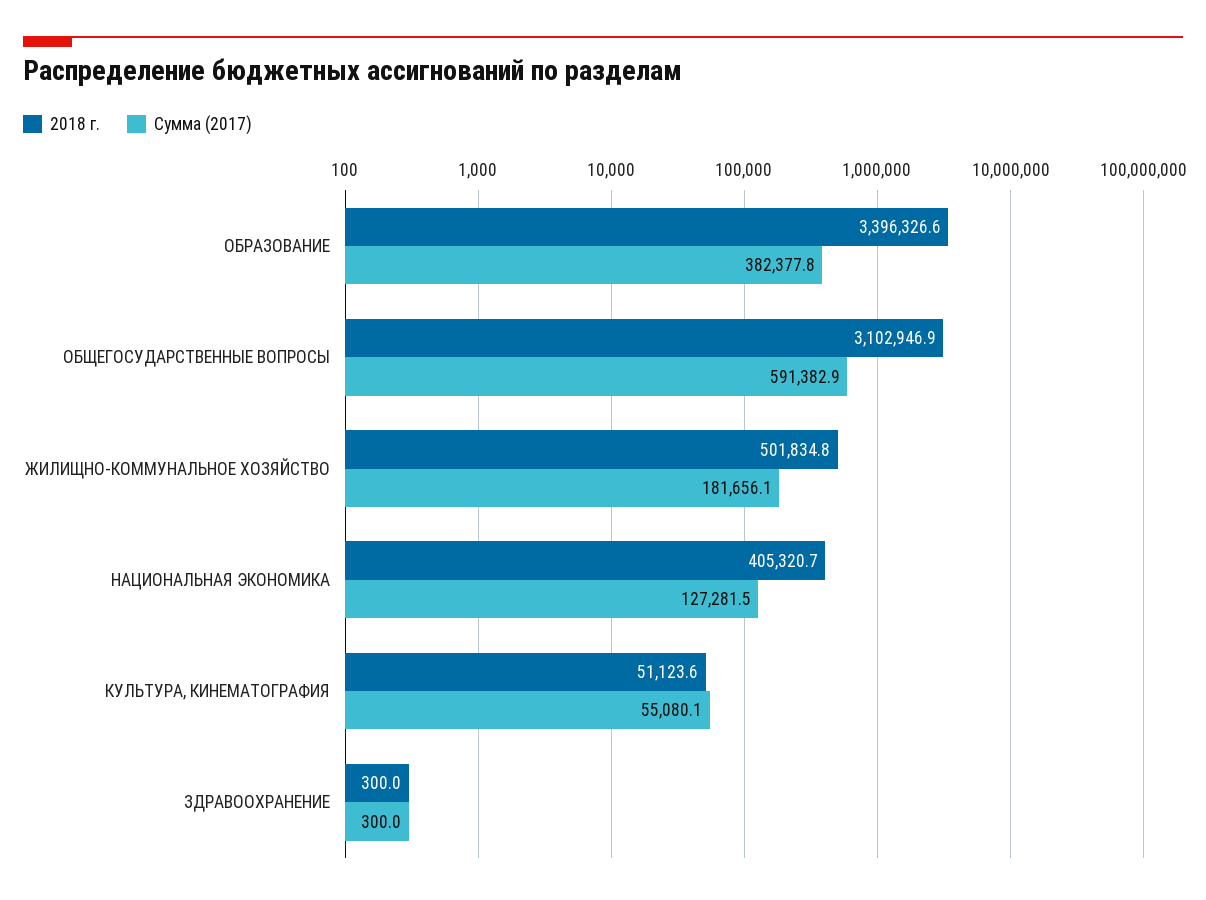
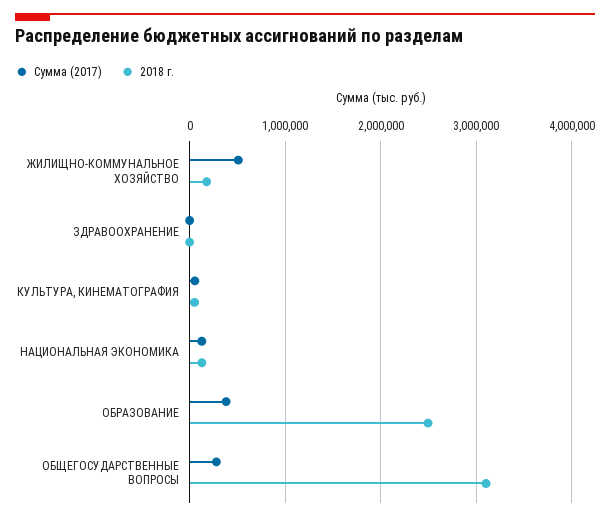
2018 г., ОБРАЗОВАНИЕ: 3396326.6 -> 2500000
Сумма (2017), ОБЩЕГОСУДАРСТВЕННЫЕ ВОПРОСЫ: 591382.9 -> 300000
2018 г., ЖИЛИЩНО-КОММУНАЛЬНОЕ ХОЗЯЙСТВО: 501834.8 -> 200000
Сумма (2017), ЖИЛИЩНО-КОММУНАЛЬНОЕ ХОЗЯЙСТВО: 181656.1 -> 500000
2018 г., НАЦИОНАЛЬНАЯ ЭКОНОМИКА: 405320.7 -> 100000

